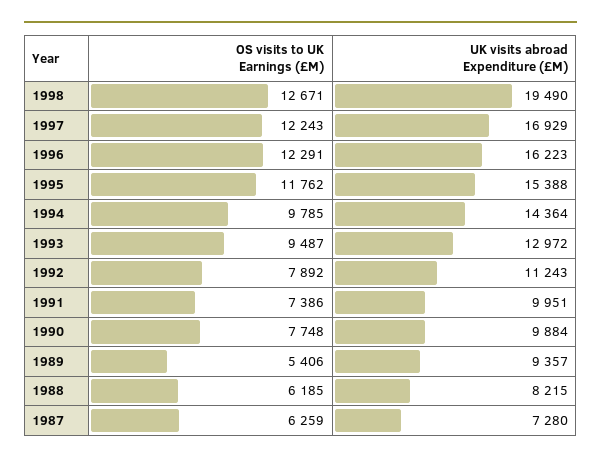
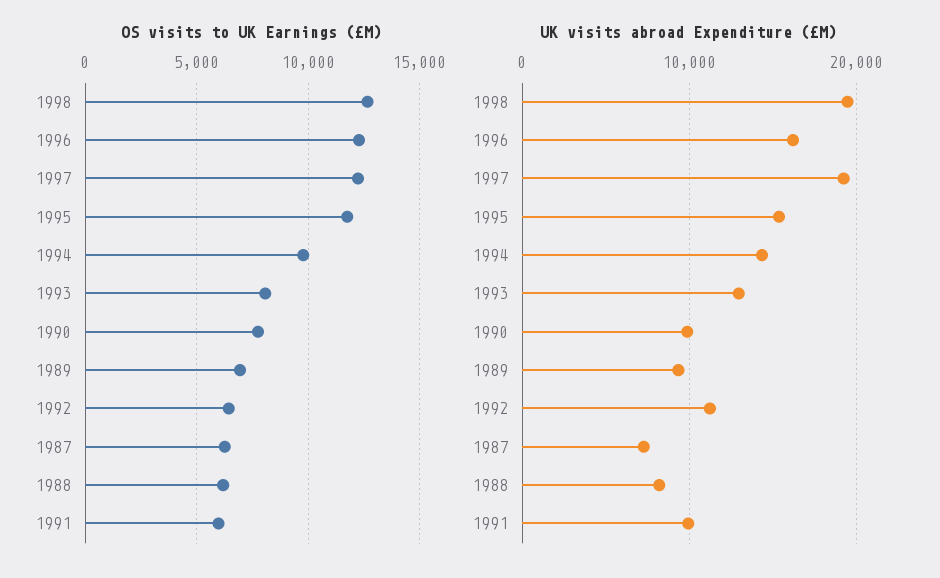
UK visits abroad Expenditure (£M), 1997: 16929 -> 19000
OS visits to UK Earnings (£M), 1993: 9487 -> 8000
OS visits to UK Earnings (£M), 1992: 7892 -> 6500
OS visits to UK Earnings (£M), 1991: 7386 -> 6000
OS visits to UK Earnings (£M), 1989: 5406 -> 7000

